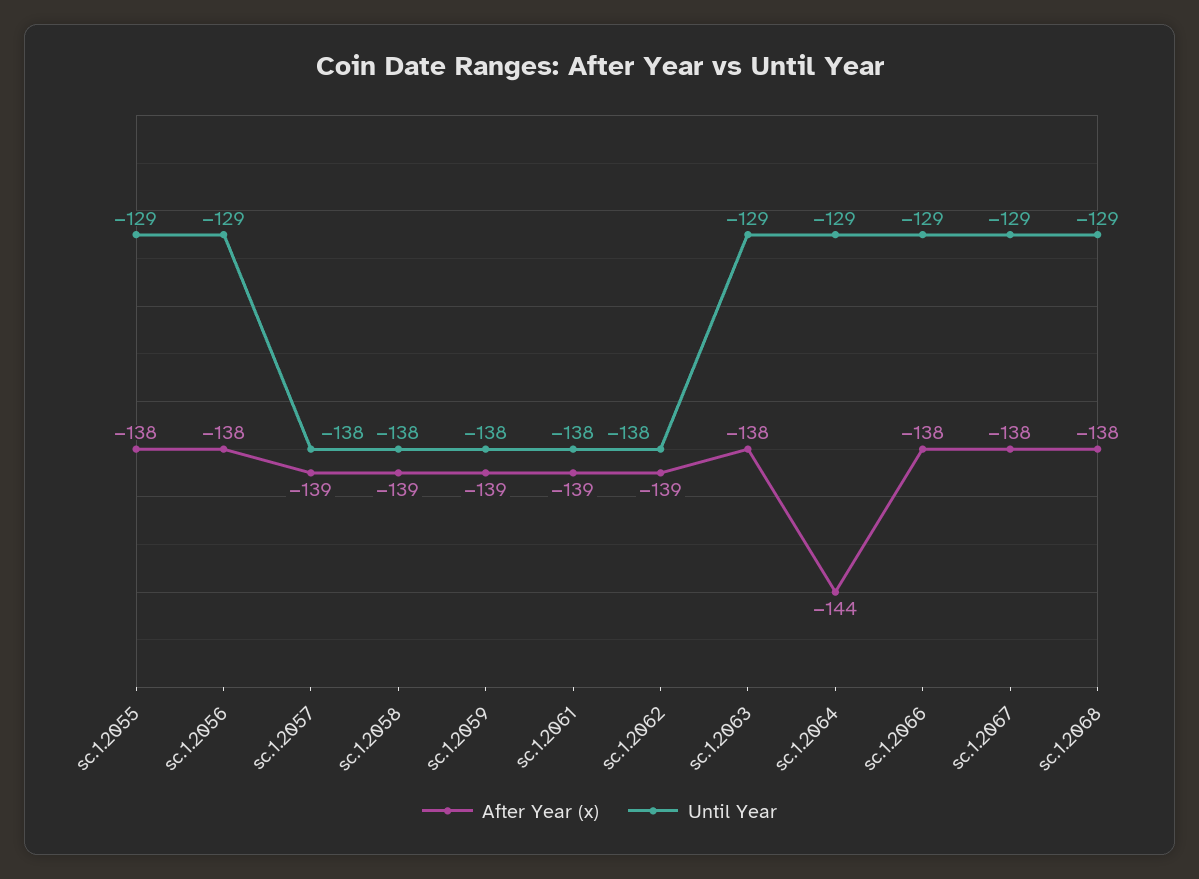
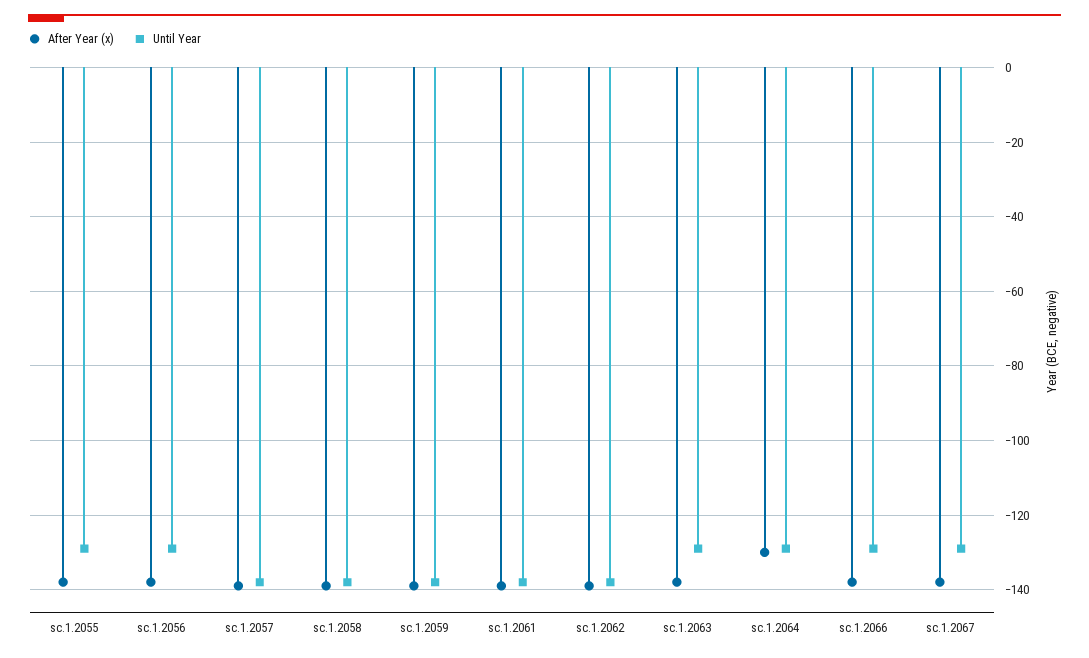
After Year (x), sc.1.2064: -144 -> -130
After Year (x), sc.1.2068: -138 -> none
Until Year, sc.1.2068: -129 -> none

